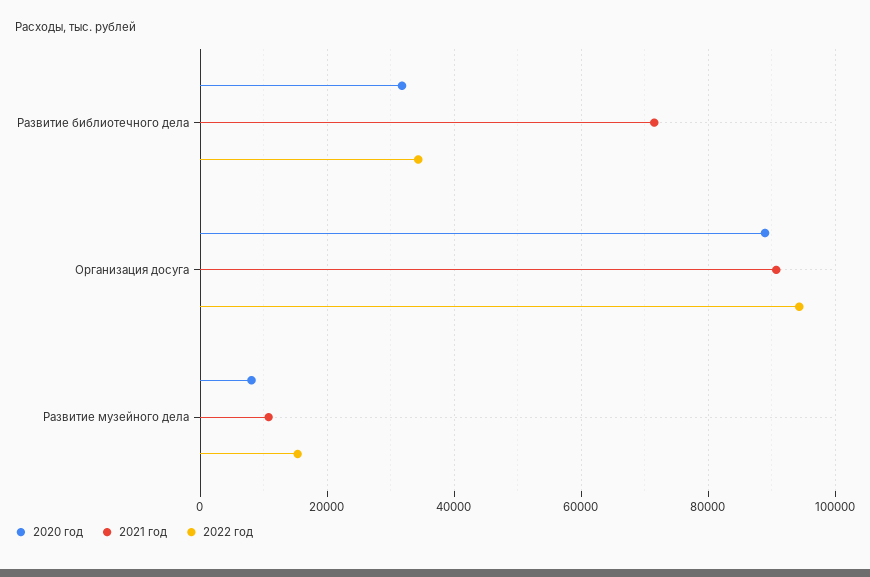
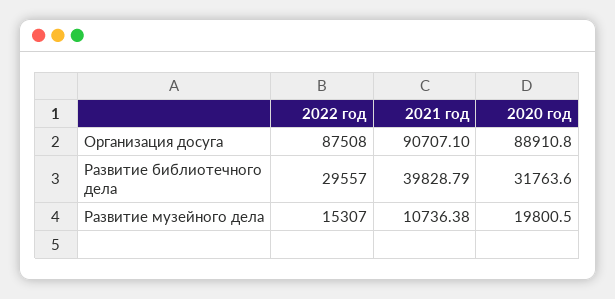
2021 год, Развитие библиотечного дела: 72000 -> 39828.79
2022 год, Развитие библиотечного дела: 34000 -> 29557
2022 год, Организация досуга: 94000 -> 87508
2020 год, Развитие музейного дела: 8000 -> 19800.5

